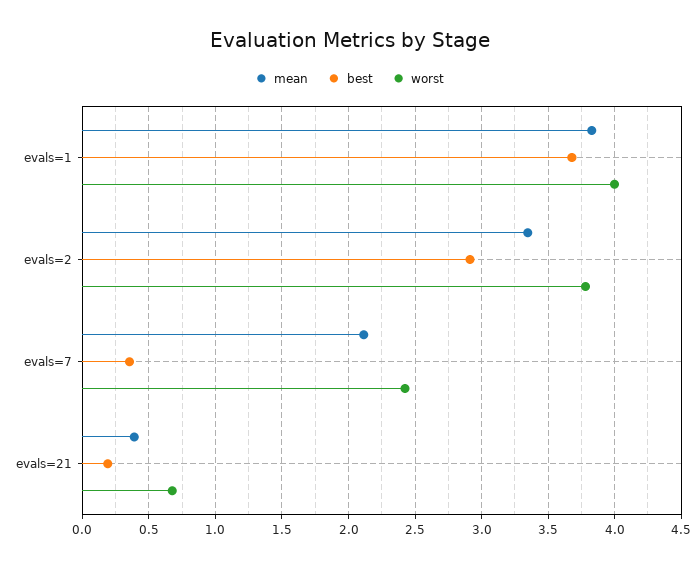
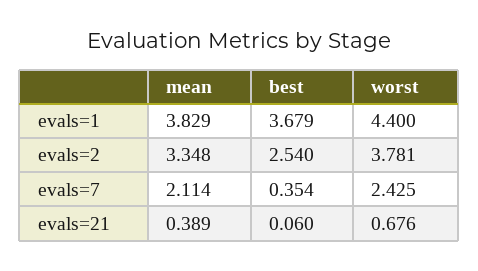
worst, evals=1: 4 -> 4.4
best, evals=2: 2.9 -> 2.54
best, evals=21: 0.2 -> 0.06

